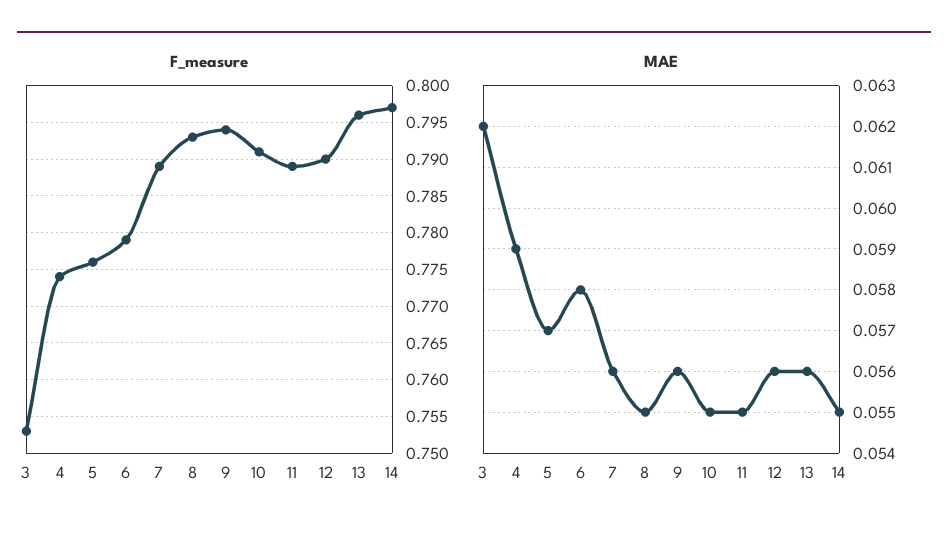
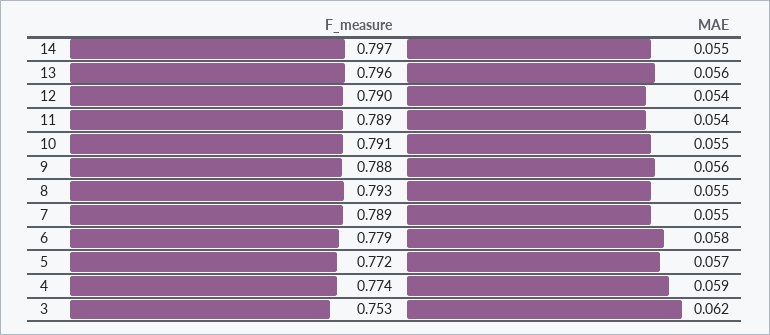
F_measure, 5: 0.776 -> 0.772
F_measure, 9: 0.794 -> 0.788
MAE, 7: 0.056 -> 0.055
MAE, 11: 0.055 -> 0.054
MAE, 12: 0.056 -> 0.054

